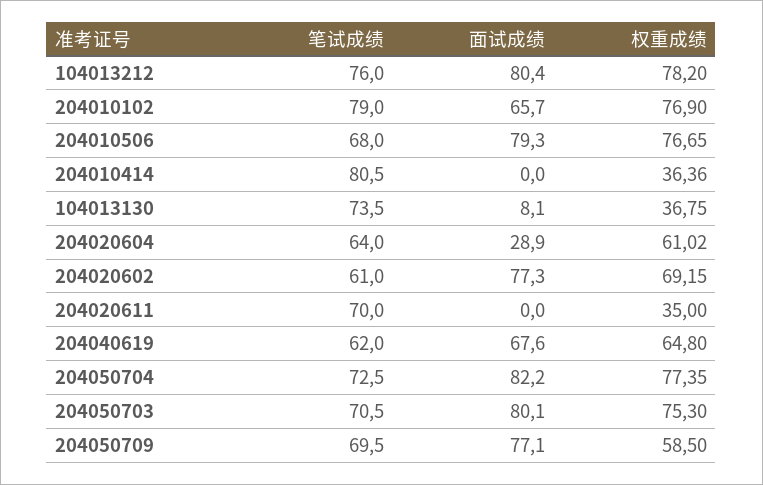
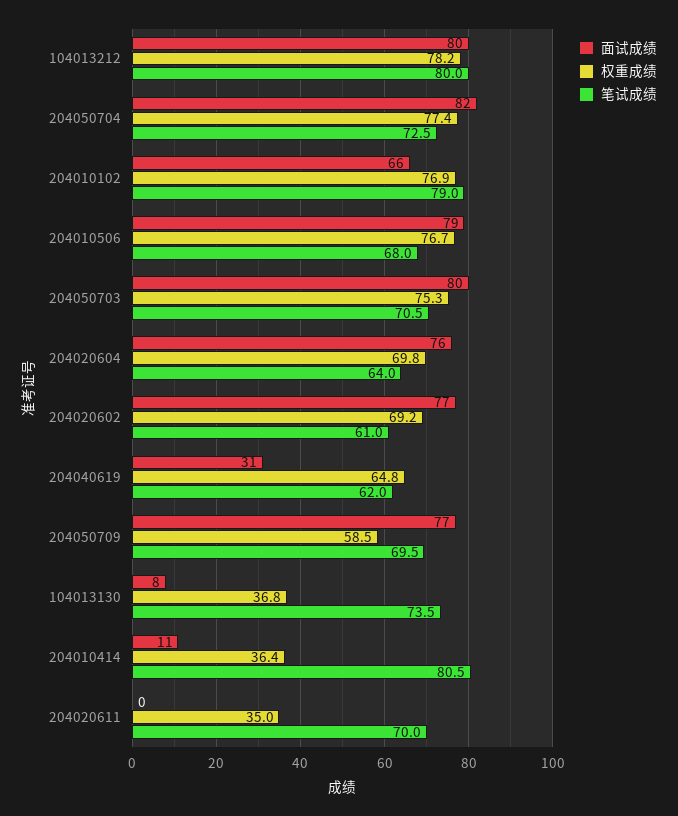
笔试成绩, 104013212: 76 -> 80
面试成绩, 204010414: 0 -> 11
面试成绩, 204020604: 28.9 -> 76
权重成绩, 204020604: 61.02 -> 69.8
面试成绩, 204040619: 67.6 -> 31

